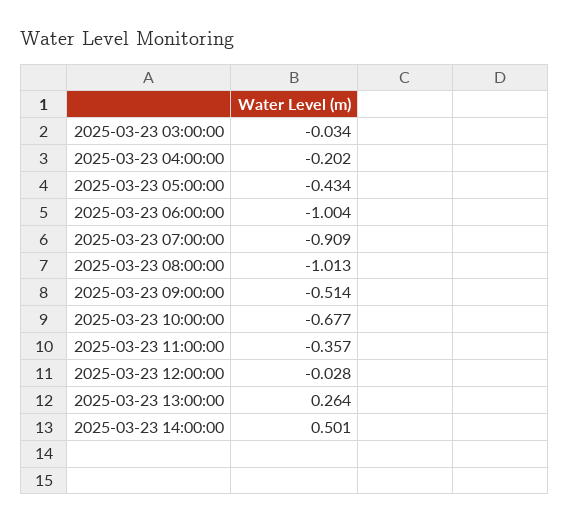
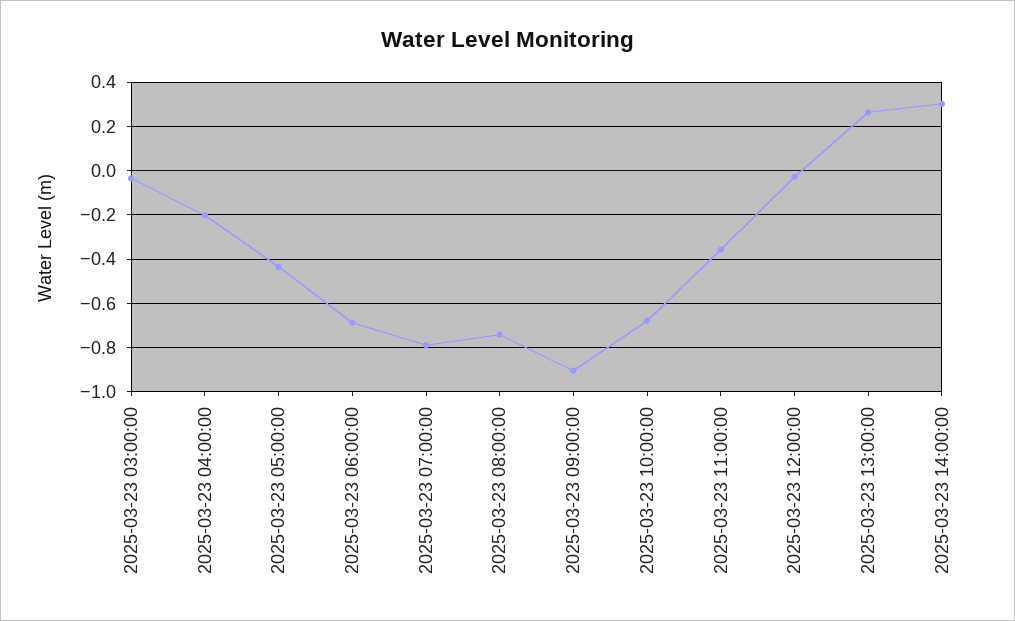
2025-03-23 06:00:00: -1.004 -> -0.7
2025-03-23 07:00:00: -0.909 -> -0.8
2025-03-23 08:00:00: -1.013 -> -0.75
2025-03-23 09:00:00: -0.514 -> -0.9
2025-03-23 14:00:00: 0.501 -> 0.3

